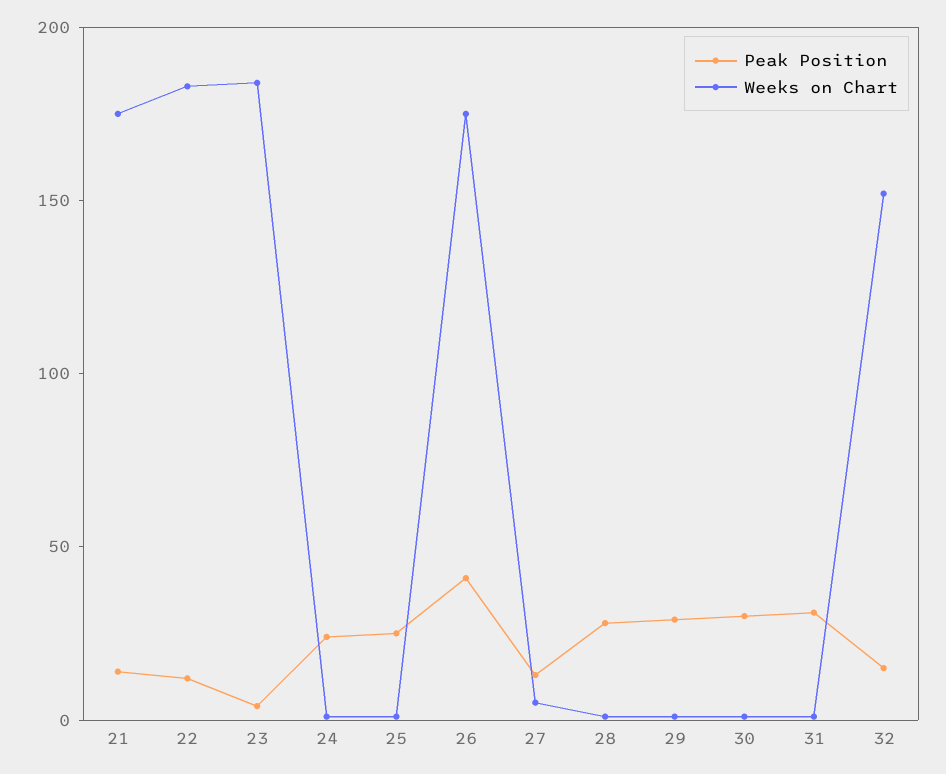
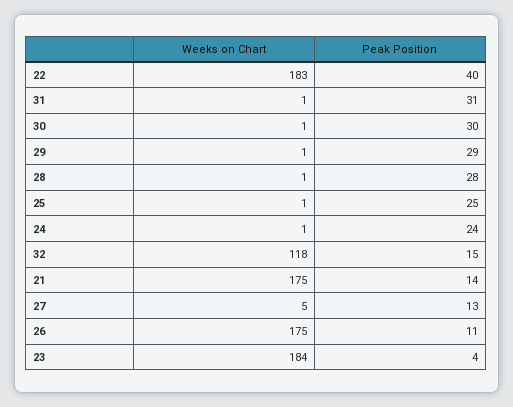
Peak Position, 22: 10 -> 40
Peak Position, 26: 40 -> 11
Weeks on Chart, 32: 150 -> 118

